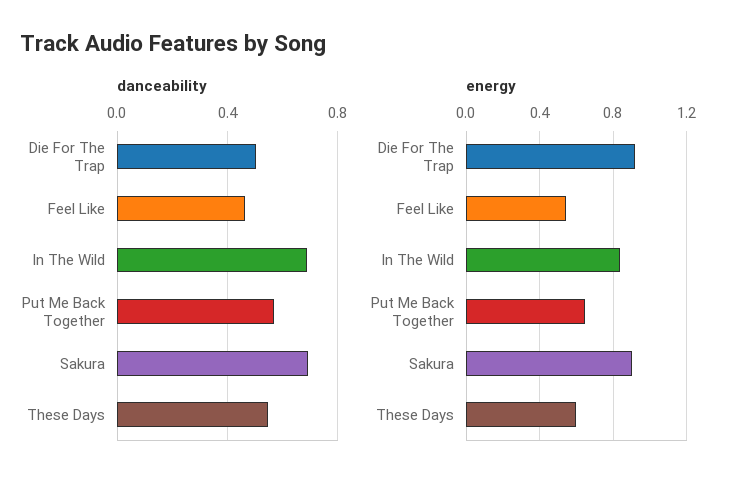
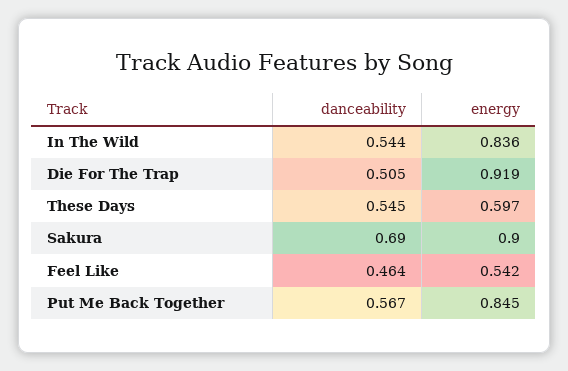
danceability, In The Wild: 0.7 -> 0.544
energy, Put Me Back Together: 0.65 -> 0.845

